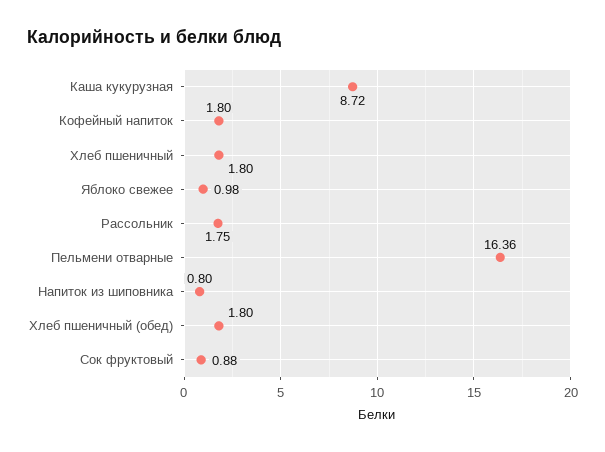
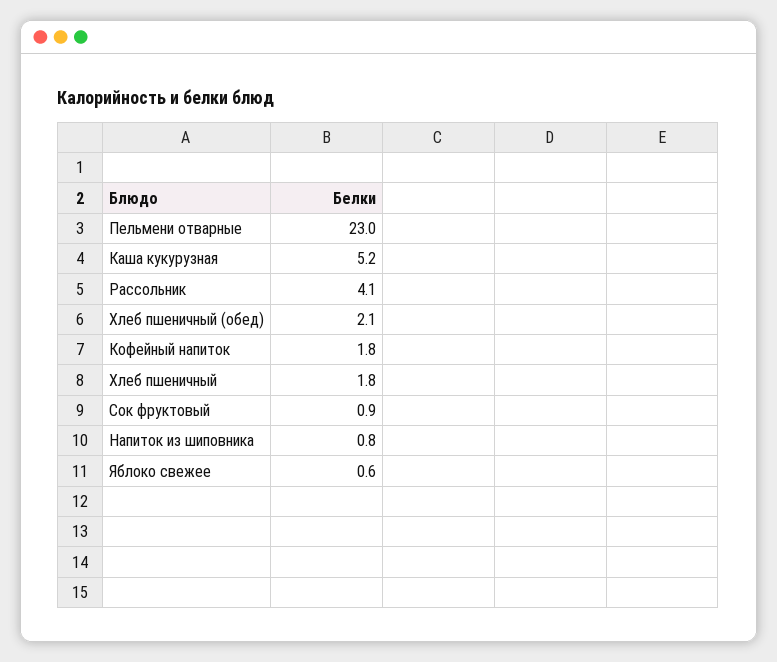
Каша кукурузная: 8.72 -> 5.2
Яблоко свежее: 0.98 -> 0.6
Рассольник: 1.75 -> 4.1
Пельмени отварные: 16.36 -> 23
Хлеб пшеничный (обед): 1.8 -> 2.1

